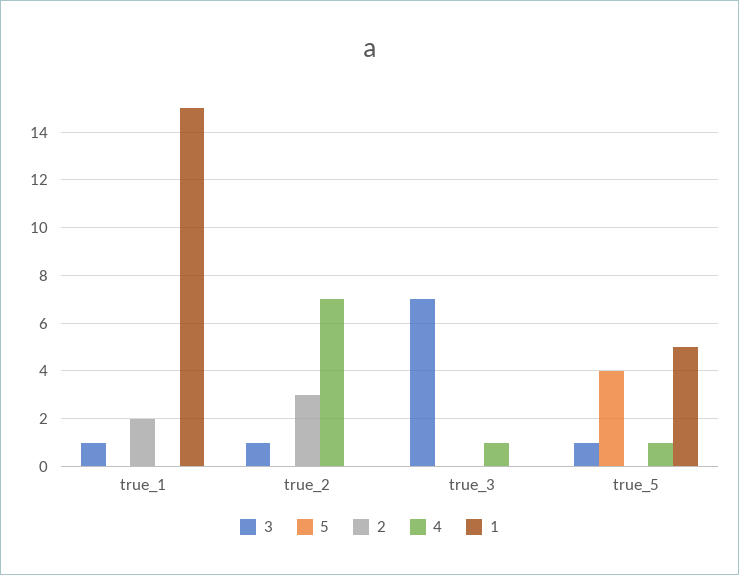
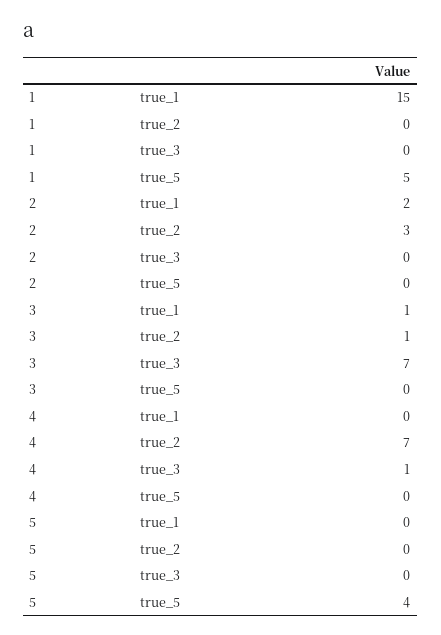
3, true_5: 1 -> 0
4, true_5: 1 -> 0

